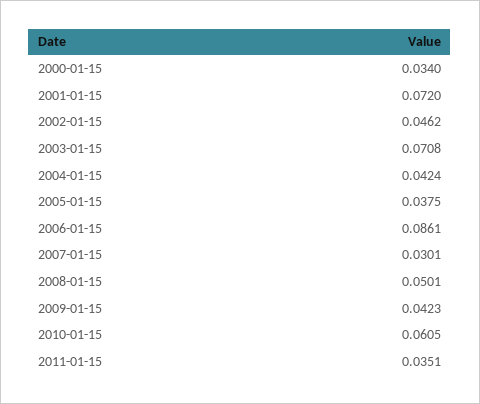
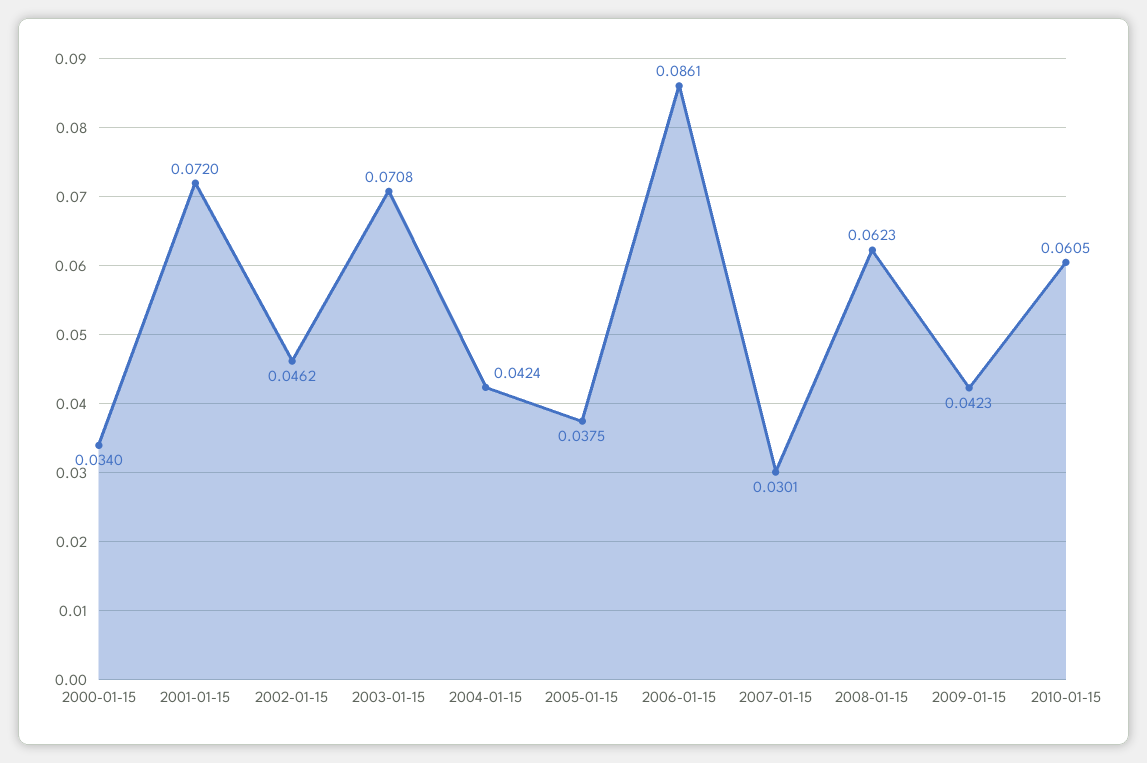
2008-01-15: 0.0501 -> 0.0623
2011-01-15: 0.0351 -> none

